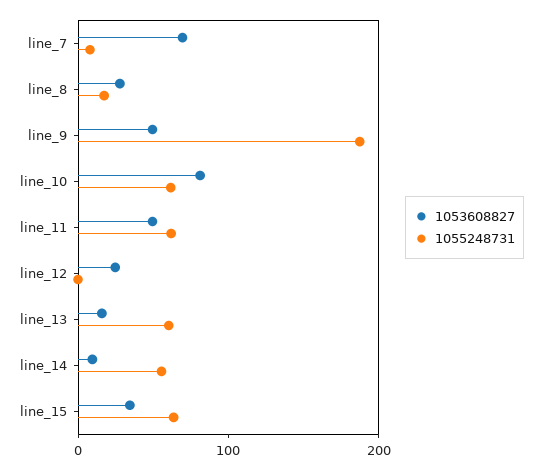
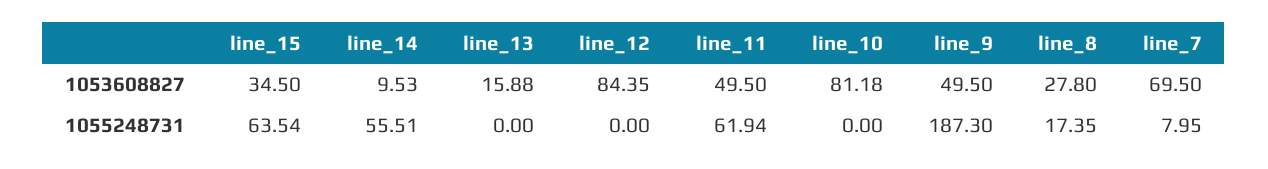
1055248731, line_10: 60 -> 0
1053608827, line_12: 20 -> 84.35
1055248731, line_13: 60 -> 0

